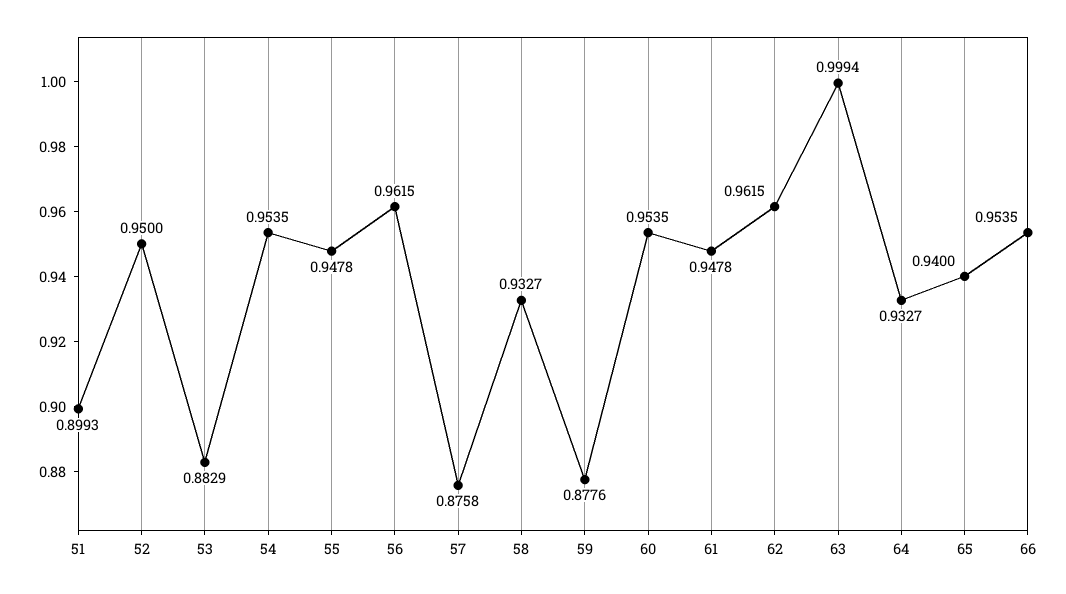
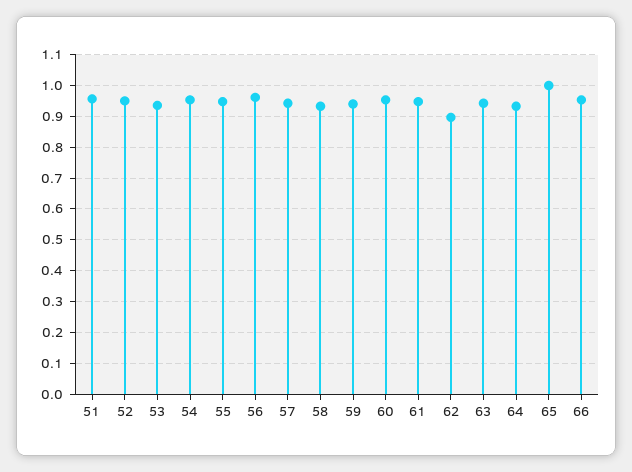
51: 0.8993 -> 0.96
53: 0.8829 -> 0.94
57: 0.8758 -> 0.94
59: 0.8776 -> 0.94
62: 0.9615 -> 0.9
63: 0.9994 -> 0.94
65: 0.94 -> 1

